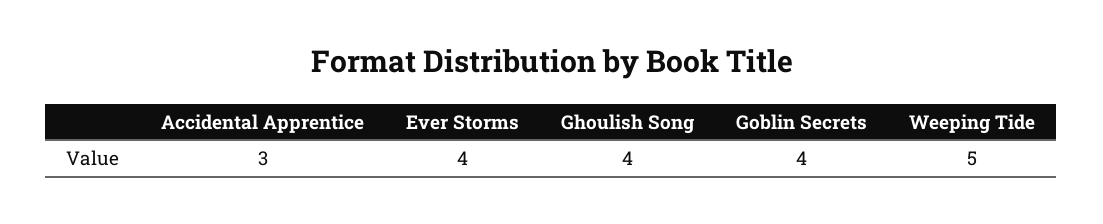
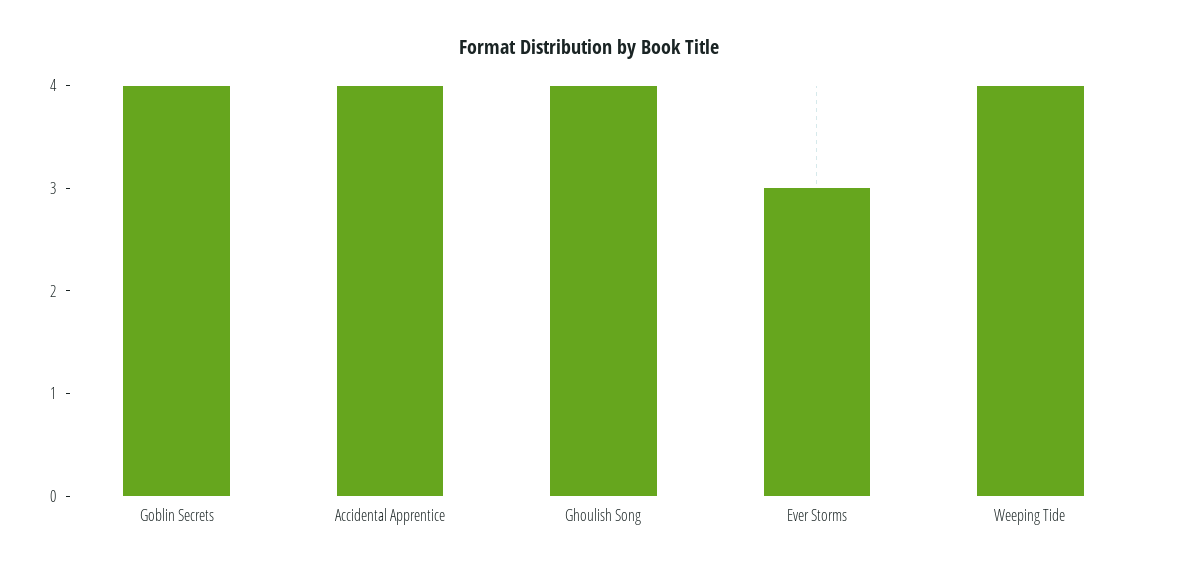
Accidental Apprentice: 3 -> 4
Ever Storms: 4 -> 3
Weeping Tide: 5 -> 4

